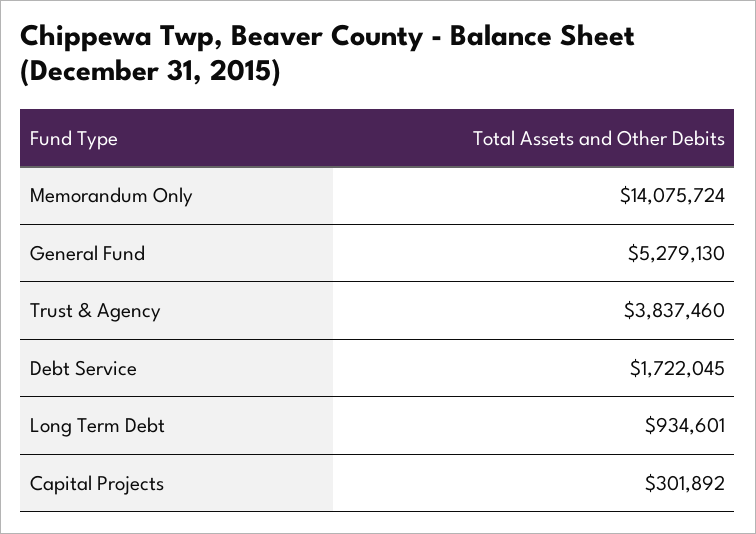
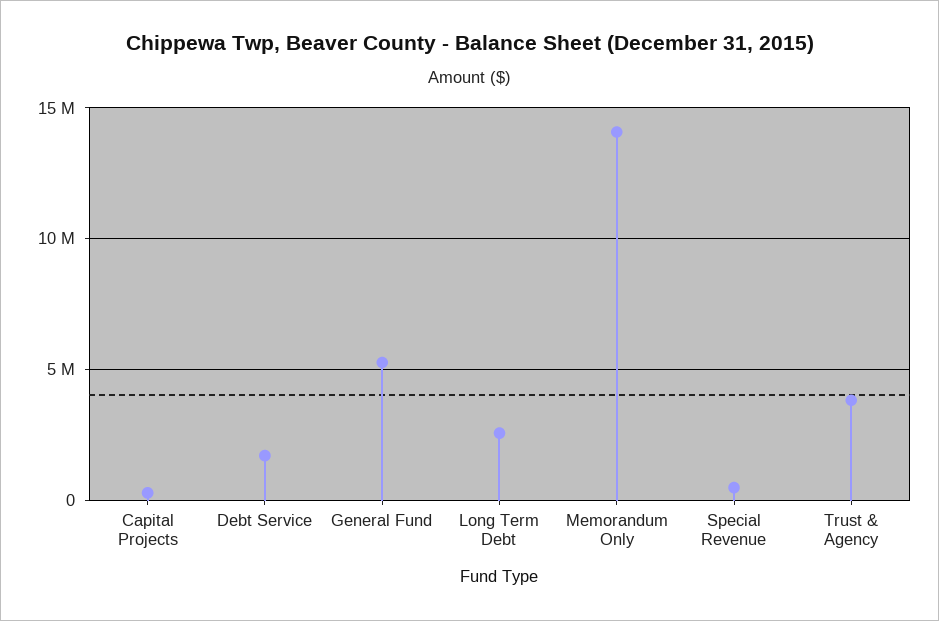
Long Term Debt: 934601 -> 2500000
Special Revenue: none -> 500000

